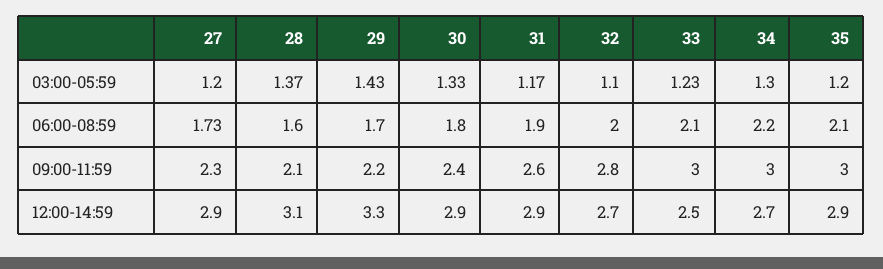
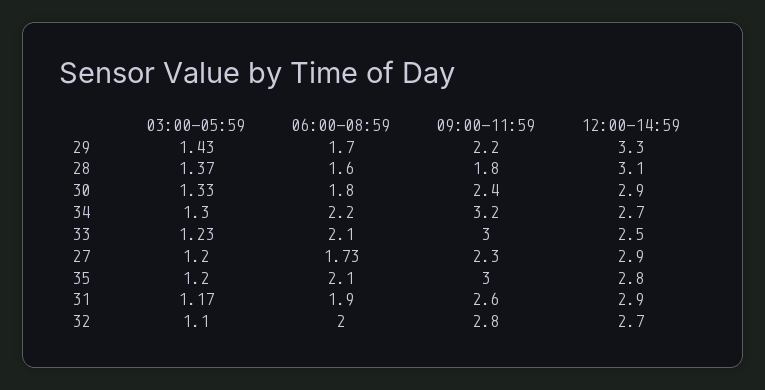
28, 09:00-11:59: 2.1 -> 1.8
34, 09:00-11:59: 3 -> 3.2
35, 12:00-14:59: 2.9 -> 2.8

